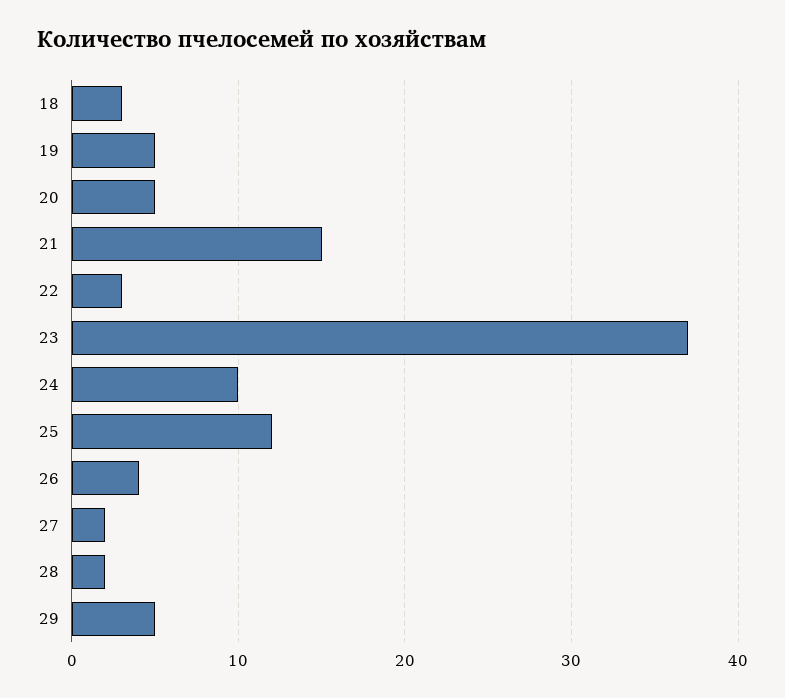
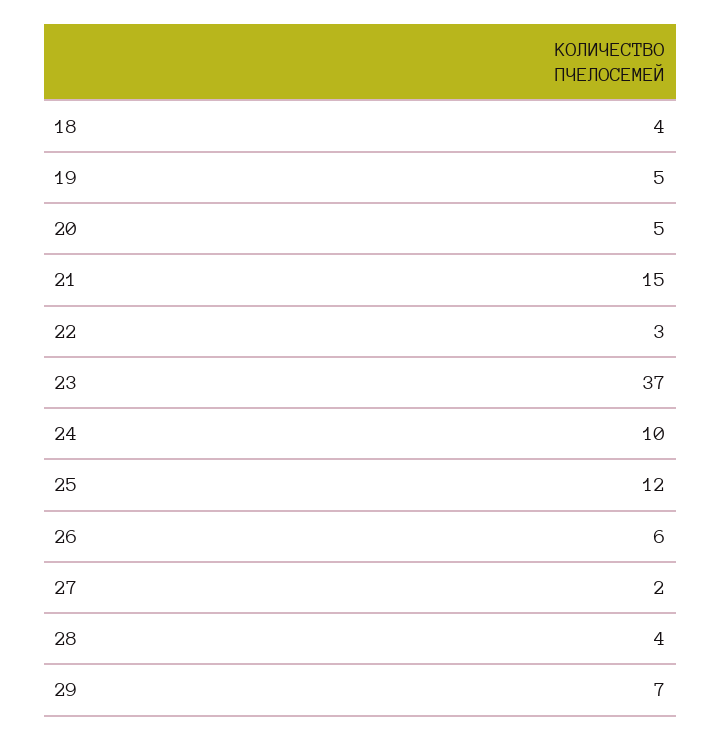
18: 3 -> 4
26: 4 -> 6
28: 2 -> 4
29: 5 -> 7

